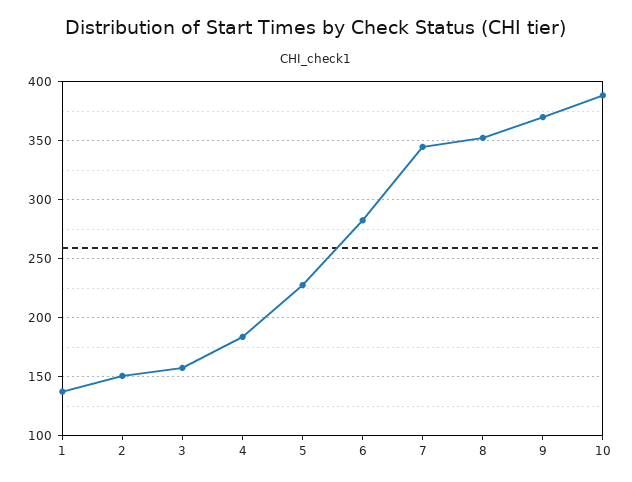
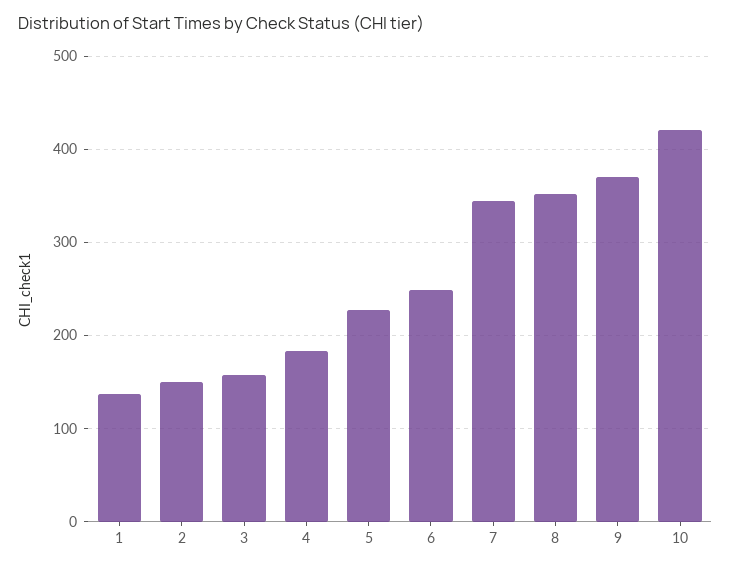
6: 280 -> 250
10: 390 -> 420

